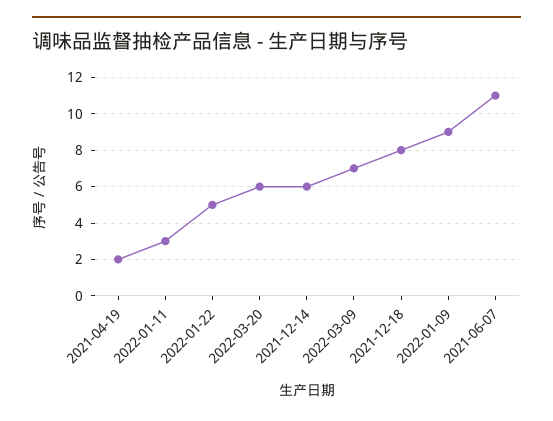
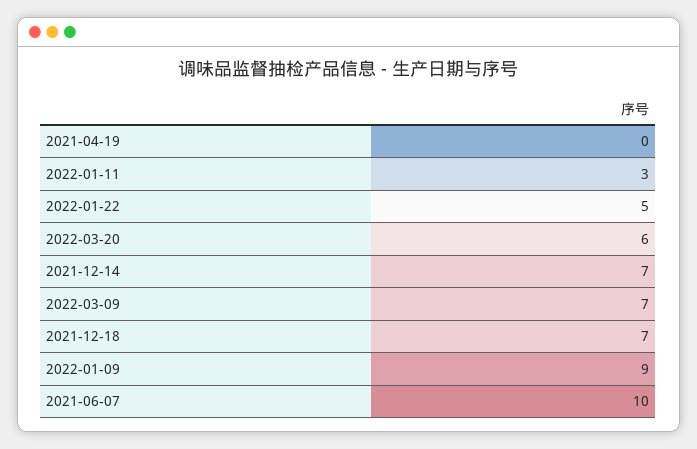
2021-04-19: 2 -> 0
2021-12-14: 6 -> 7
2021-12-18: 8 -> 7
2021-06-07: 11 -> 10

